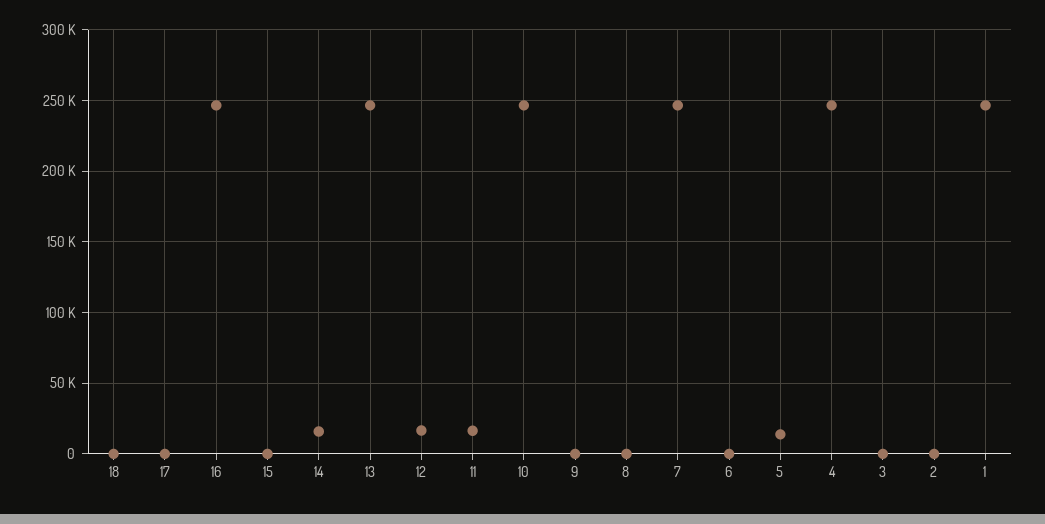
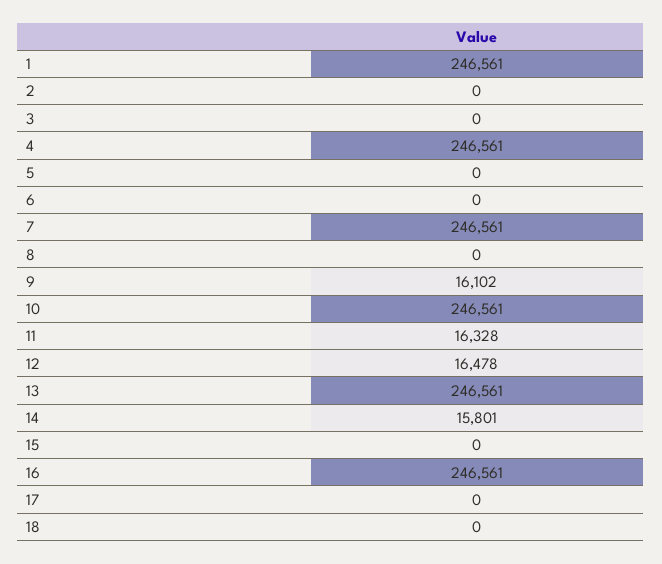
9: 0 -> 16102
5: 15000 -> 0

